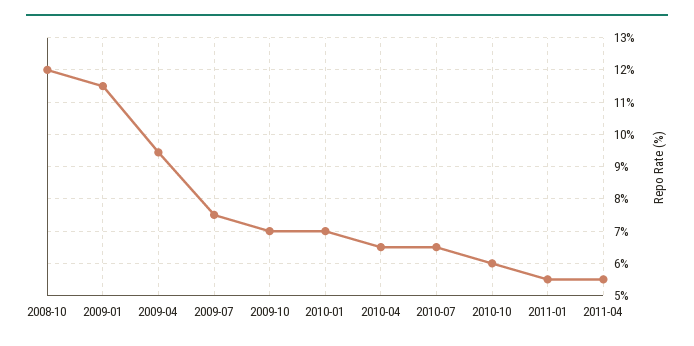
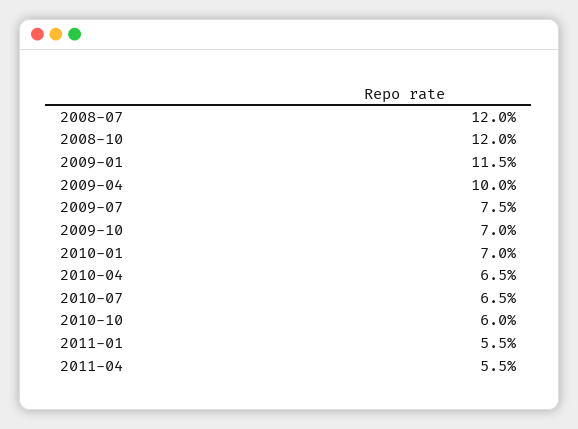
2009-04: 9.4 -> 10
2008-07: none -> 12

